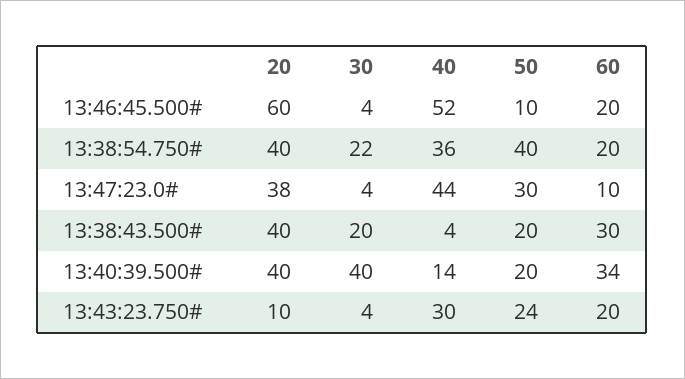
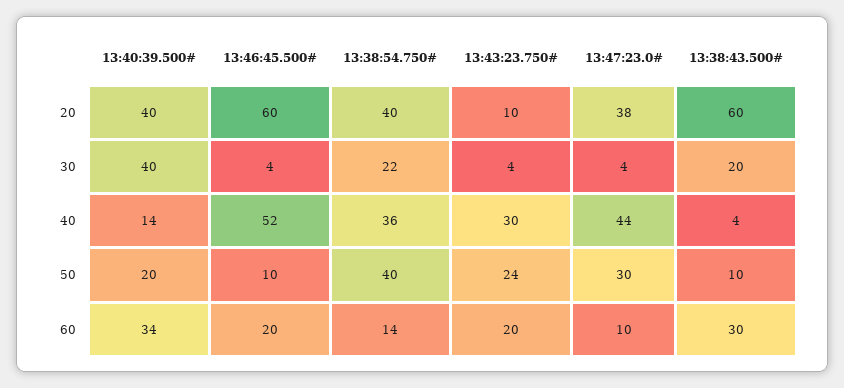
60, 13:38:54.750#: 20 -> 14
20, 13:38:43.500#: 40 -> 60
50, 13:38:43.500#: 20 -> 10

